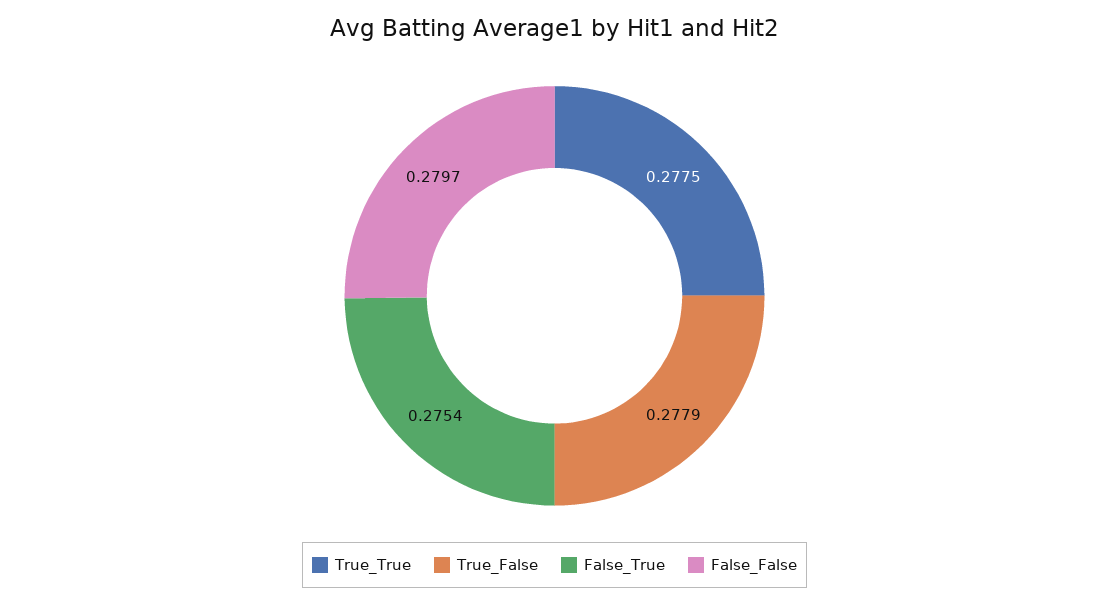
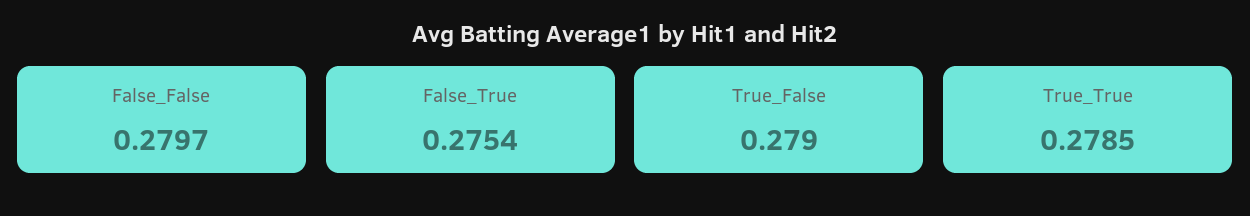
True_True: 0.2775 -> 0.2785
True_False: 0.2779 -> 0.279

